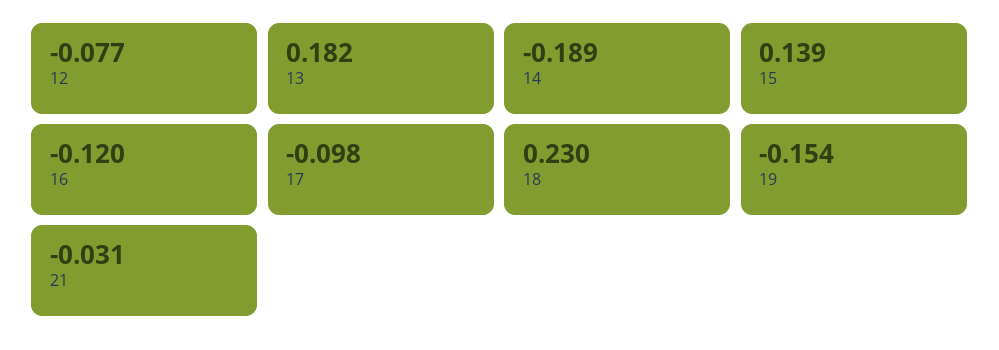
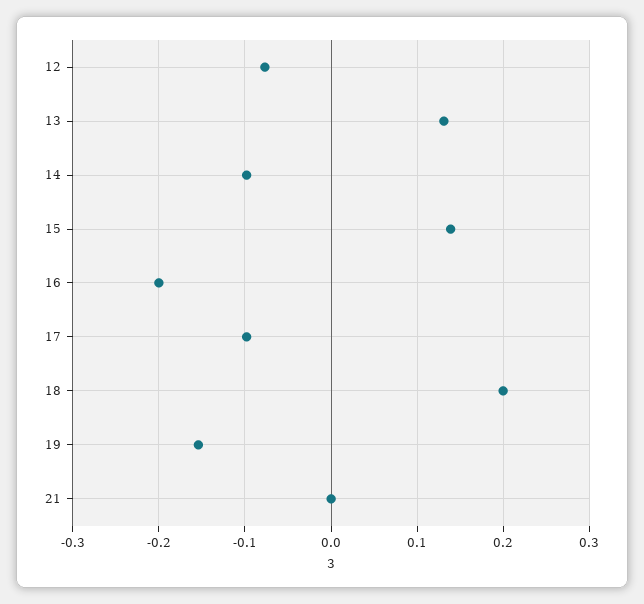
13: 0.182 -> 0.13
14: -0.189 -> -0.1
16: -0.12 -> -0.2
18: 0.23 -> 0.2
21: -0.031 -> 0

